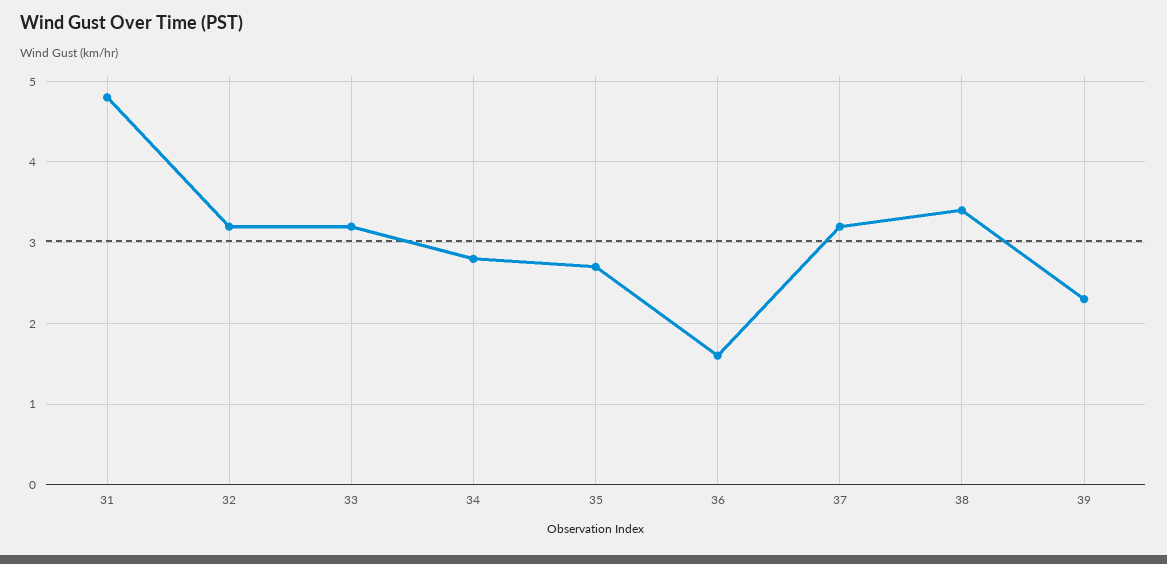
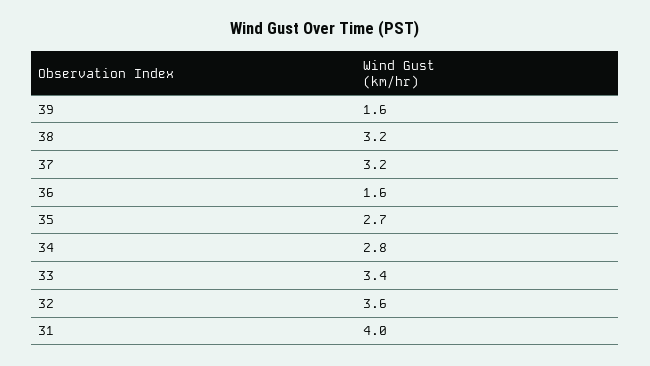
31: 4.8 -> 4
32: 3.2 -> 3.6
33: 3.2 -> 3.4
38: 3.4 -> 3.2
39: 2.3 -> 1.6

